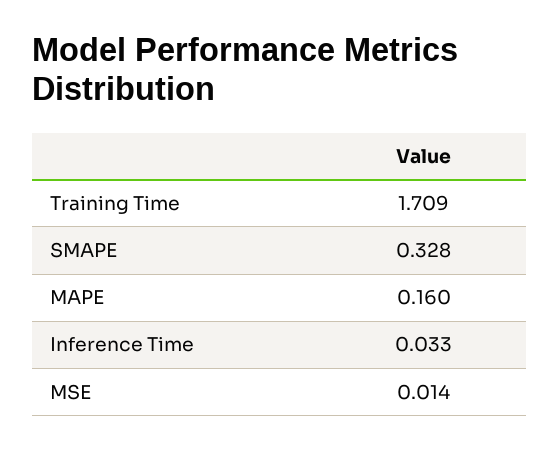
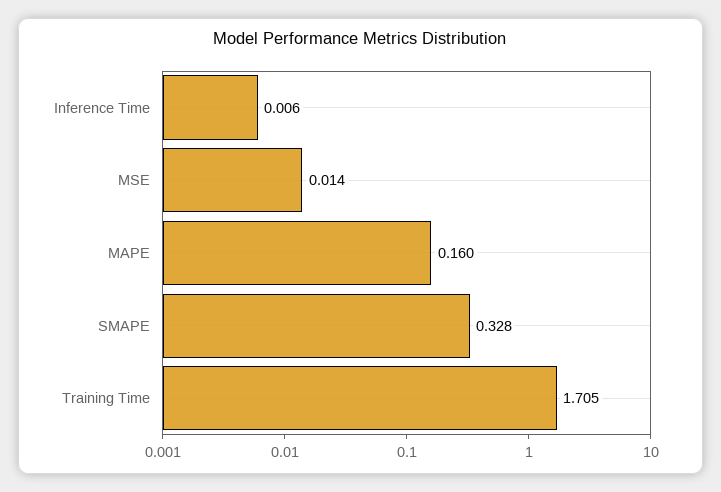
Training Time: 1.709 -> 1.705
Inference Time: 0.033 -> 0.006

